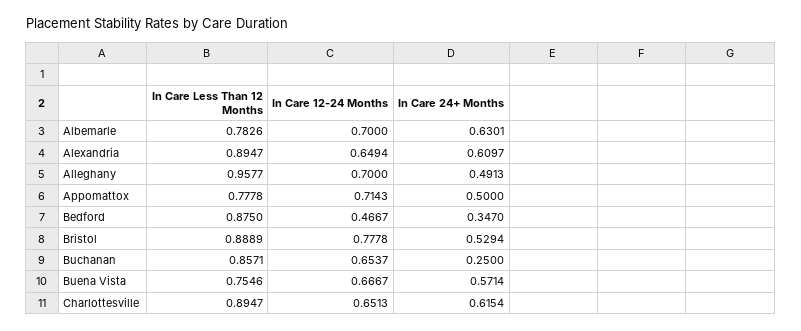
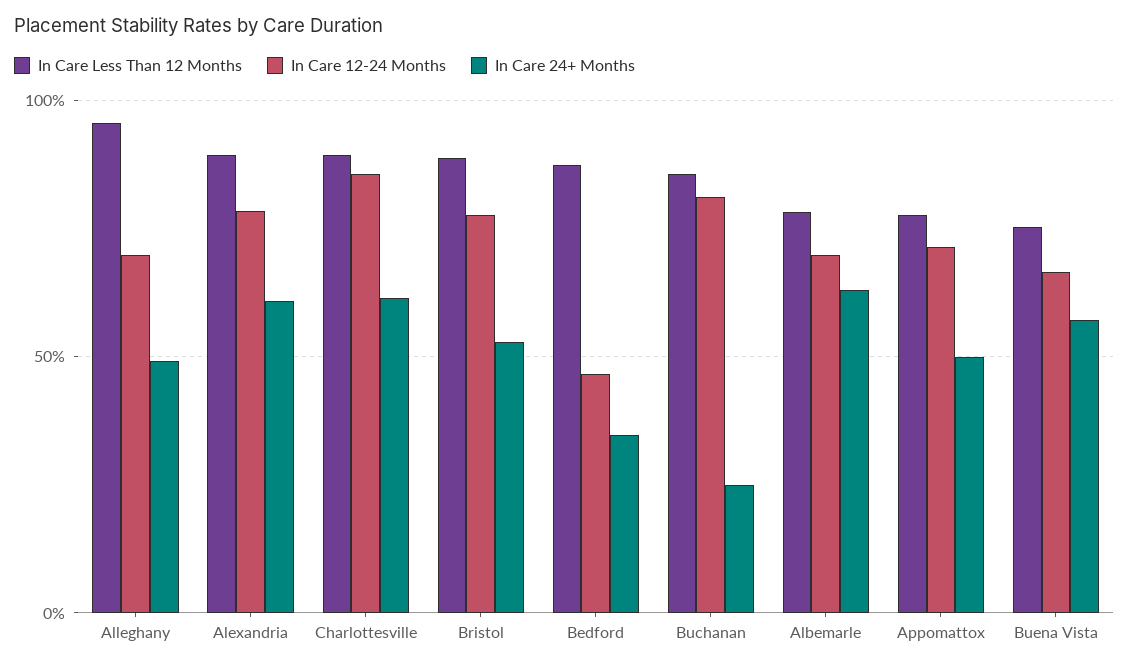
In Care 12-24 Months, Alexandria: 0.6494 -> 0.8
In Care 12-24 Months, Buchanan: 0.6537 -> 0.8
In Care 12-24 Months, Charlottesville: 0.6513 -> 0.85

